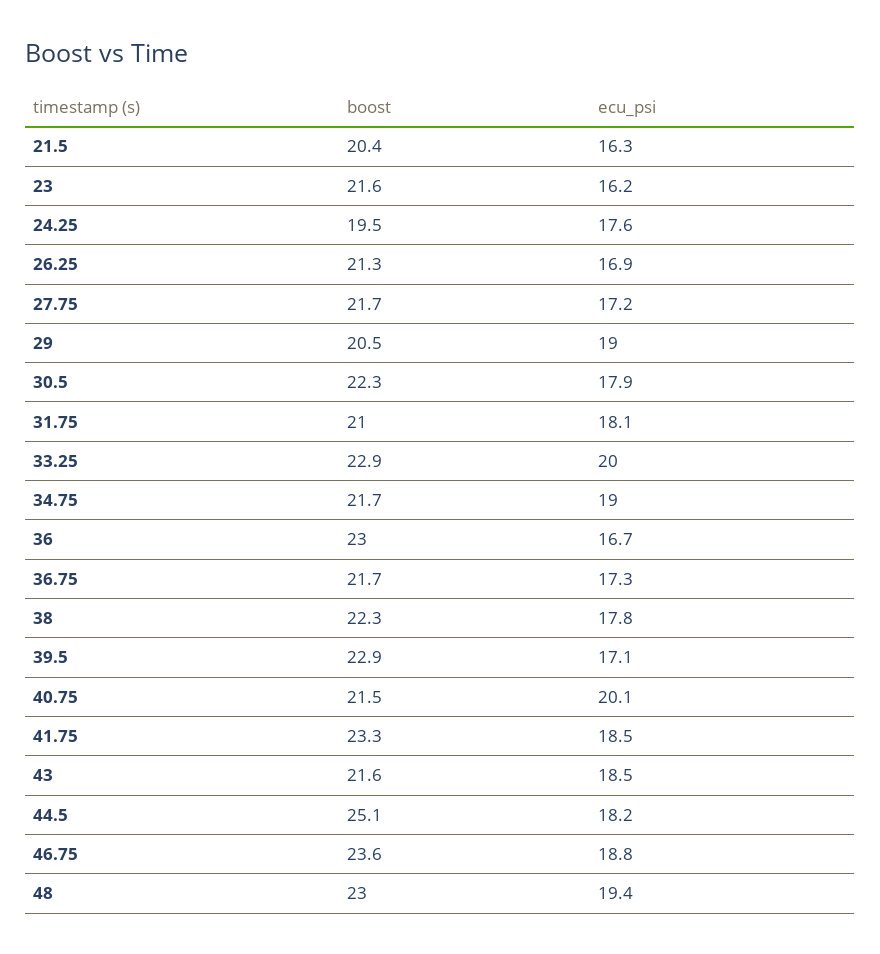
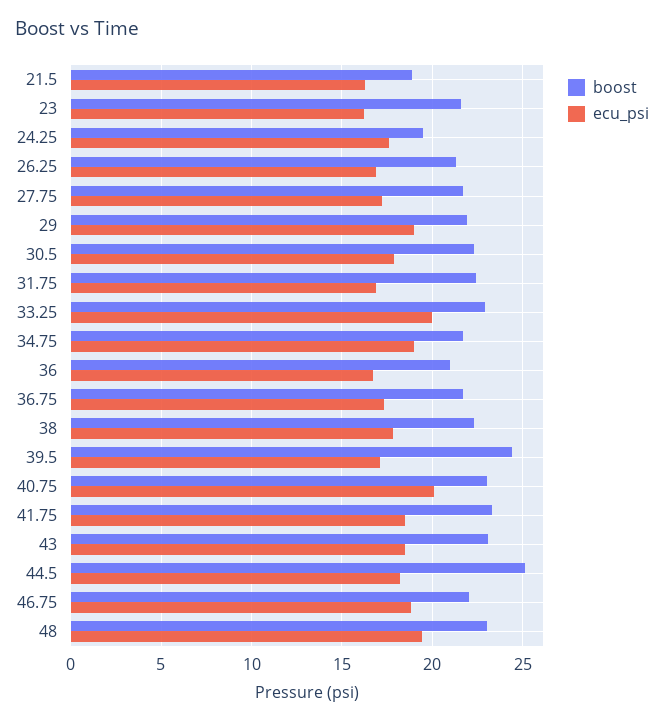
boost, 21.5: 20.4 -> 19
boost, 29: 20.5 -> 22
boost, 31.75: 21 -> 22.5
ecu_psi, 31.75: 18.1 -> 17
boost, 36: 23 -> 21
boost, 39.5: 22.9 -> 24.5
boost, 40.75: 21.5 -> 23
boost, 43: 21.6 -> 23
boost, 46.75: 23.6 -> 22

